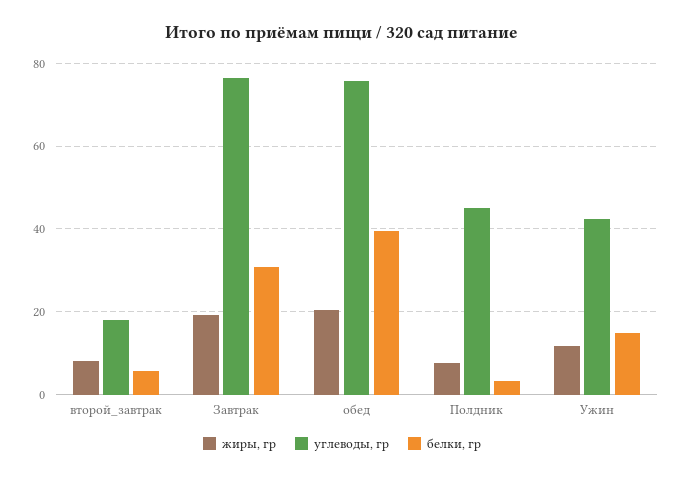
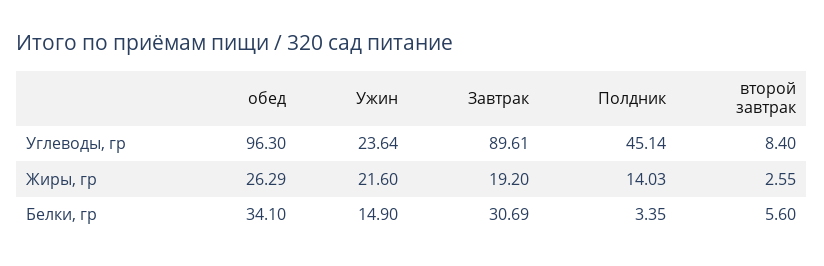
жиры, гр, второй_завтрак: 8 -> 2.55
углеводы, гр, второй_завтрак: 18 -> 8.4
углеводы, гр, Завтрак: 76 -> 89.61
жиры, гр, обед: 20 -> 26.29
углеводы, гр, обед: 76 -> 96.3
белки, гр, обед: 40 -> 34.1
жиры, гр, Полдник: 8 -> 14.03
жиры, гр, Ужин: 12 -> 21.6
углеводы, гр, Ужин: 42 -> 23.64

